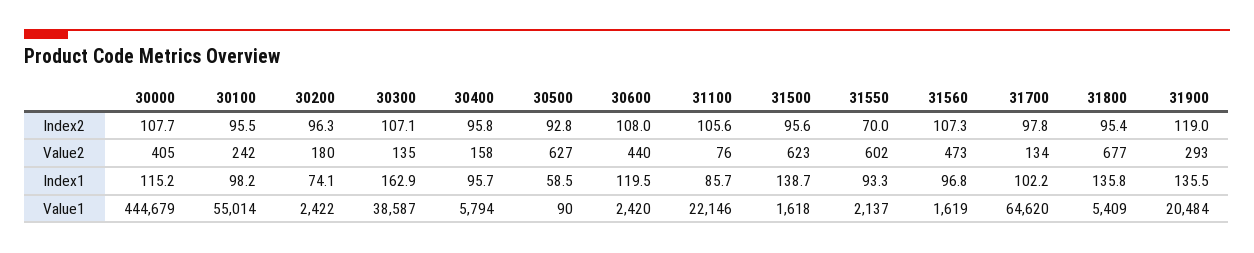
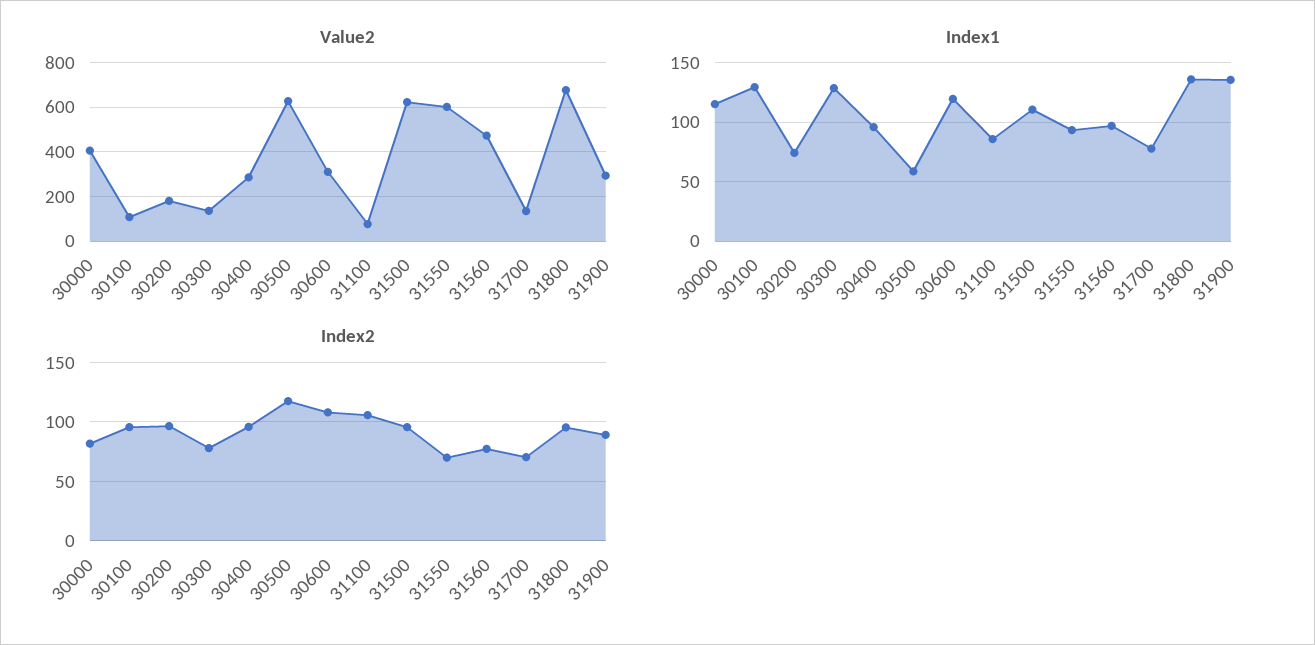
Index2, 30000: 107.7 -> 80
Index2, 30300: 107.1 -> 80
Index2, 30500: 92.8 -> 120
Index2, 31560: 107.3 -> 80
Index2, 31700: 97.8 -> 70
Index2, 31900: 119 -> 90
Value2, 30100: 242 -> 100
Value2, 30400: 158 -> 300
Value2, 30600: 440 -> 300
Index1, 30100: 98.2 -> 130
Index1, 30300: 162.9 -> 130
Index1, 31500: 138.7 -> 110
Index1, 31700: 102.2 -> 80
Value1, 30000: 444679 -> none
Value1, 30100: 55014 -> none
Value1, 30200: 2422 -> none
Value1, 30300: 38587 -> none
Value1, 30400: 5794 -> none
Value1, 30500: 90 -> none
Value1, 30600: 2420 -> none
Value1, 31100: 22146 -> none
Value1, 31500: 1618 -> none
Value1, 31550: 2137 -> none
Value1, 31560: 1619 -> none
Value1, 31700: 64620 -> none
Value1, 31800: 5409 -> none
Value1, 31900: 20484 -> none

